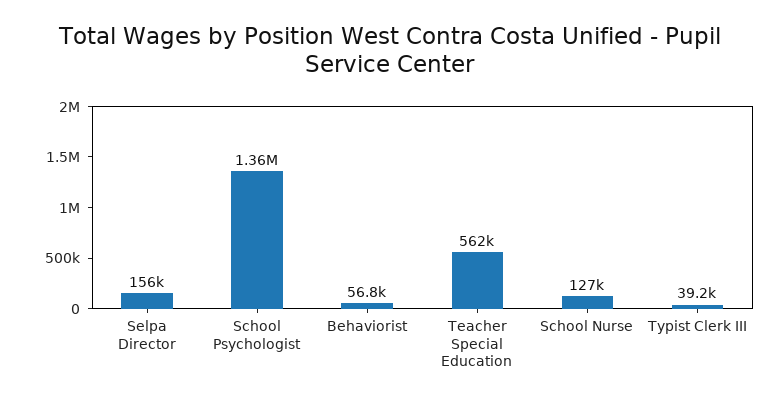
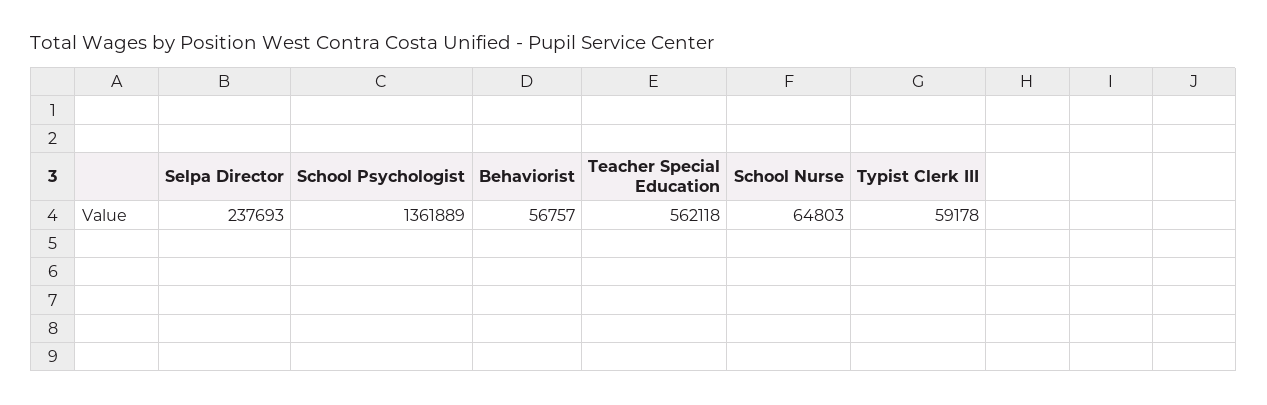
Selpa Director: 156000 -> 237693
School Nurse: 127000 -> 64803
Typist Clerk III: 39200 -> 59178

